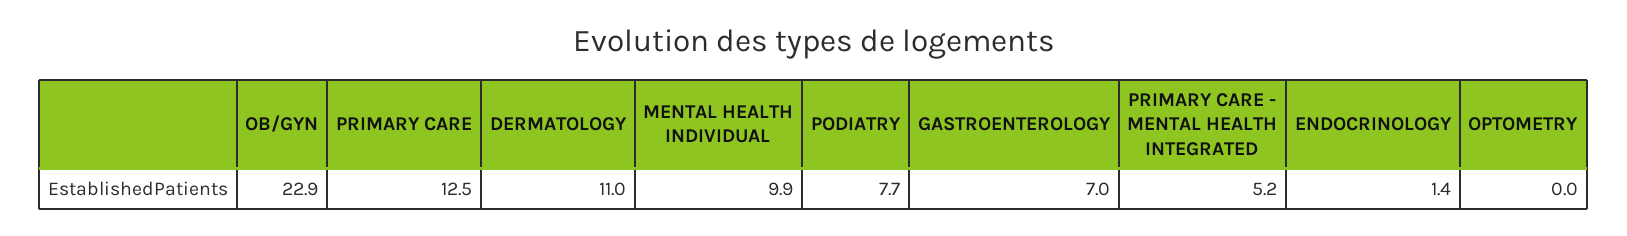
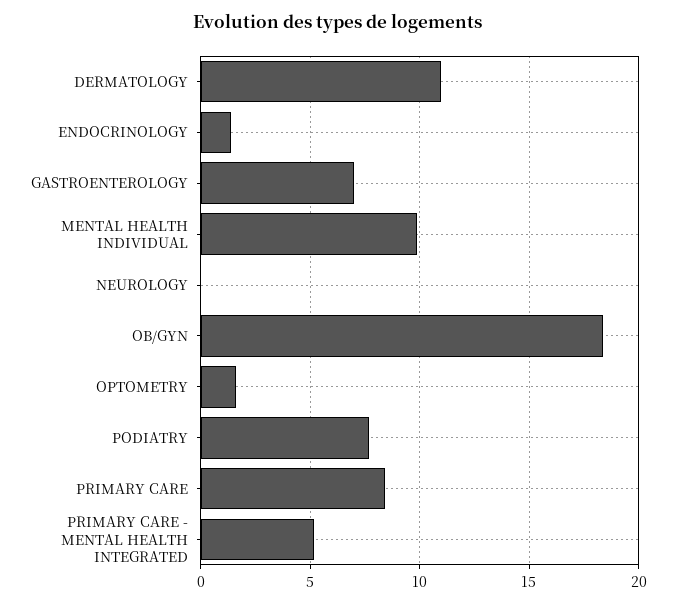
OB/GYN: 22.9 -> 18.5
PRIMARY CARE: 12.5 -> 8.5
OPTOMETRY: 0 -> 1.5
NEUROLOGY: none -> 0

